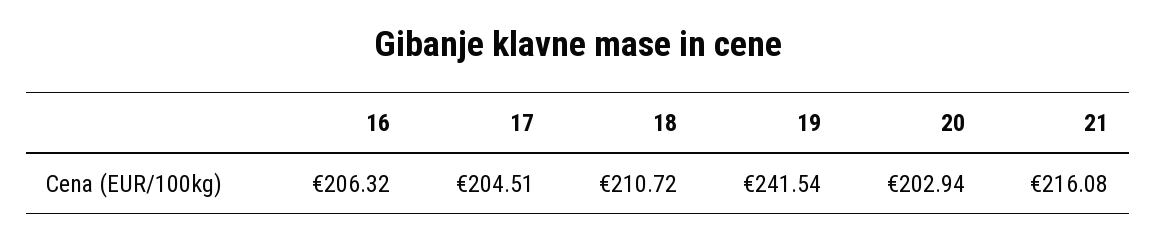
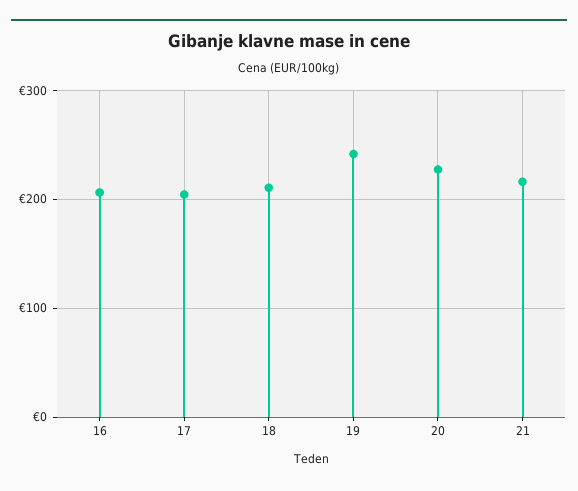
20: 202.94 -> 230

